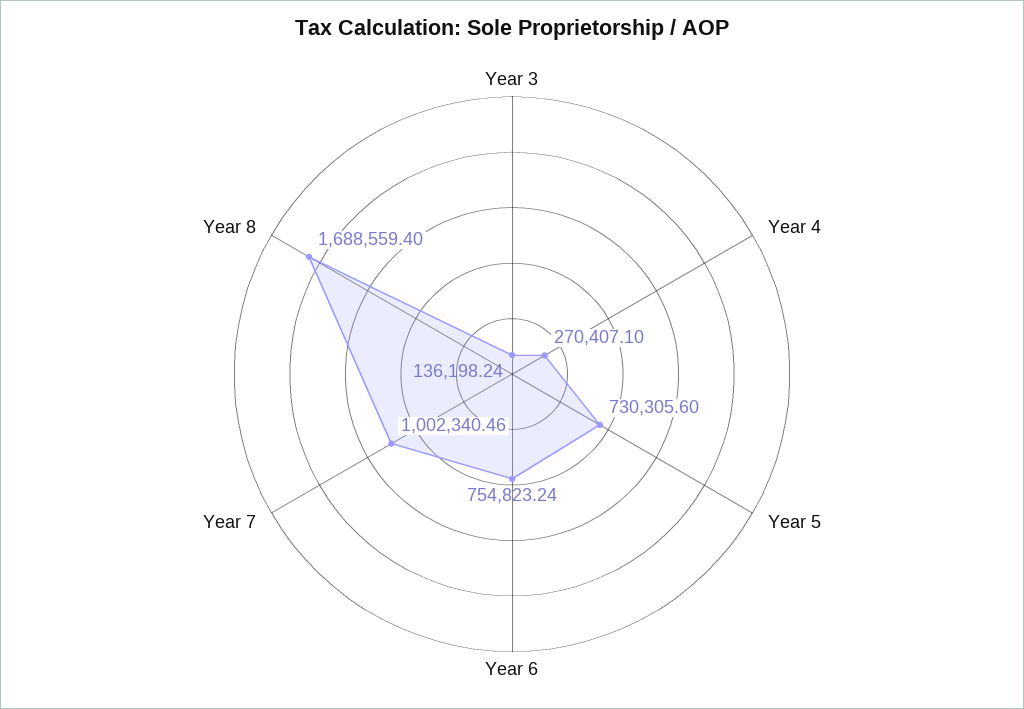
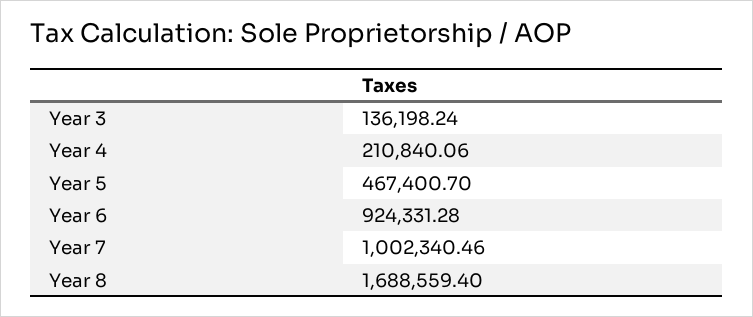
Year 4: 270407.1 -> 210840.06
Year 5: 730305.6 -> 467400.7
Year 6: 754823.24 -> 924331.28

